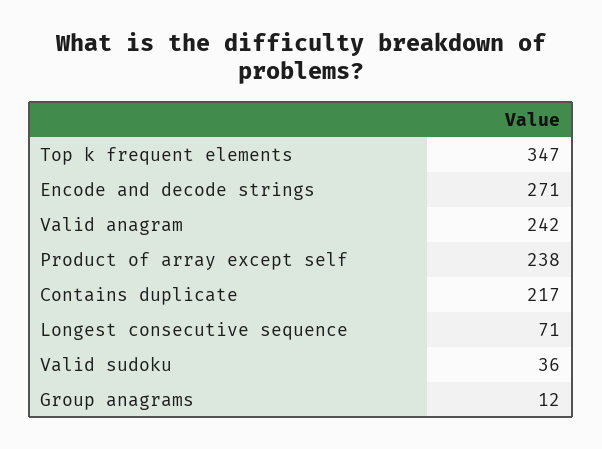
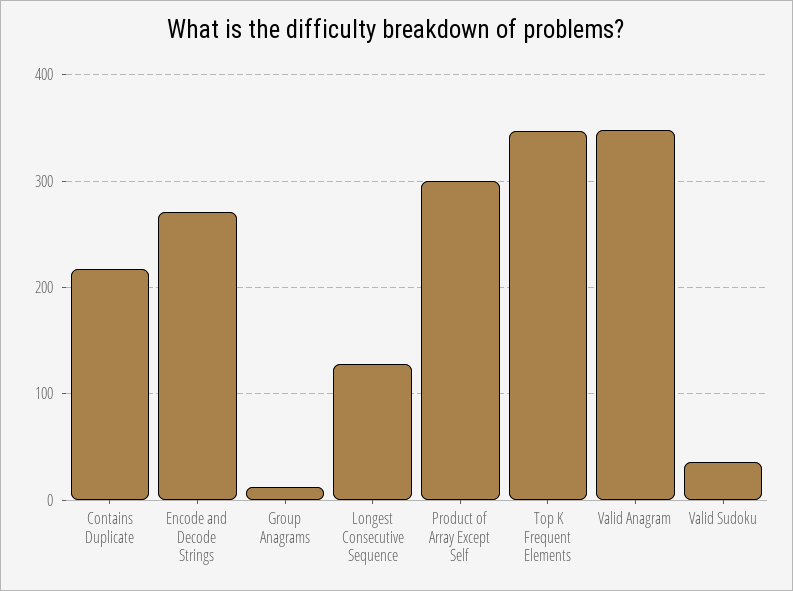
Valid anagram: 242 -> 350
Product of array except self: 238 -> 300
Longest consecutive sequence: 71 -> 130

